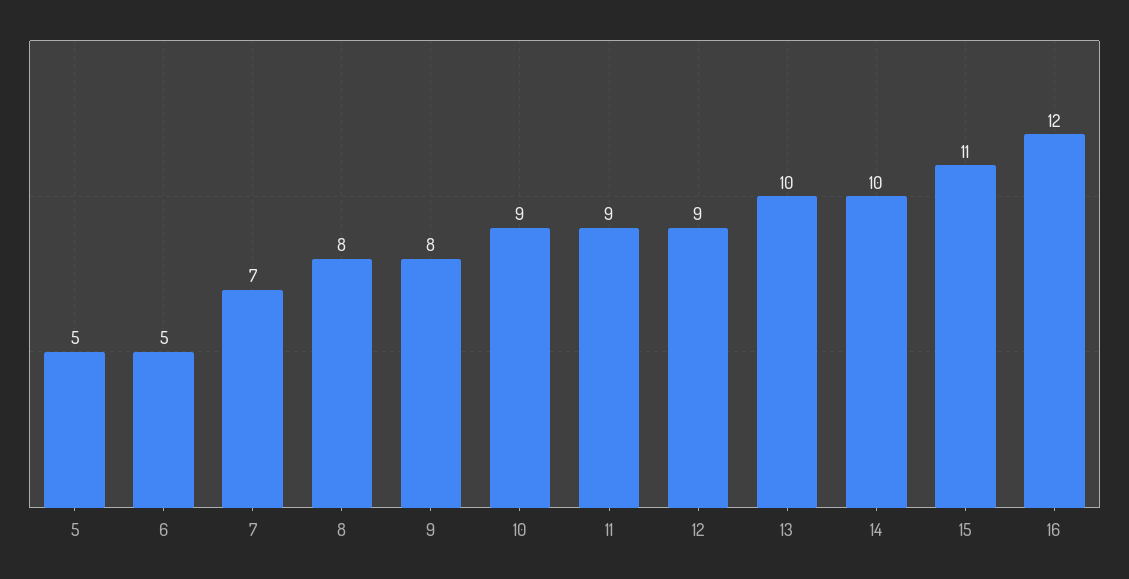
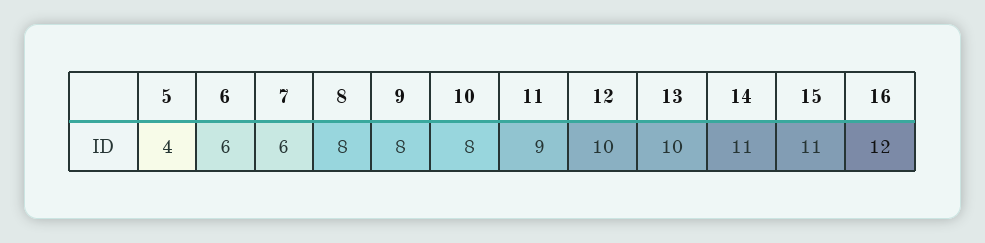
5: 5 -> 4
6: 5 -> 6
7: 7 -> 6
10: 9 -> 8
12: 9 -> 10
14: 10 -> 11

